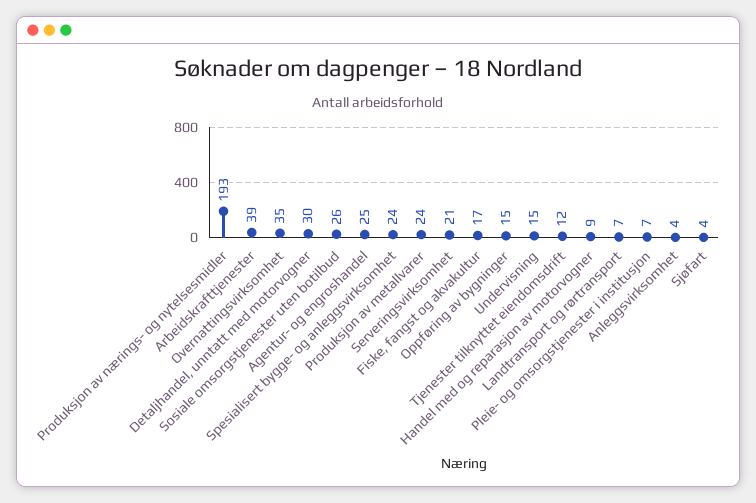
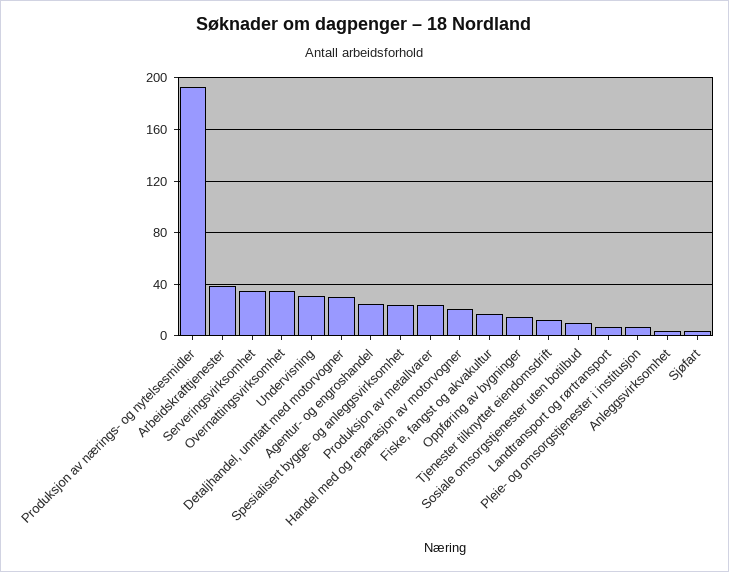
Sosiale omsorgstjenester uten botilbud: 26 -> 10
Serveringsvirksomhet: 21 -> 35
Undervisning: 15 -> 30
Handel med og reparasjon av motorvogner: 9 -> 20

